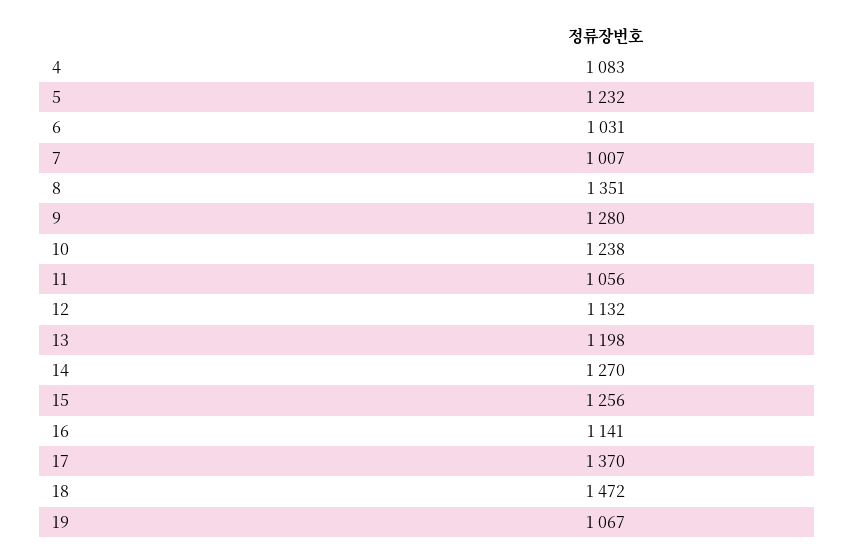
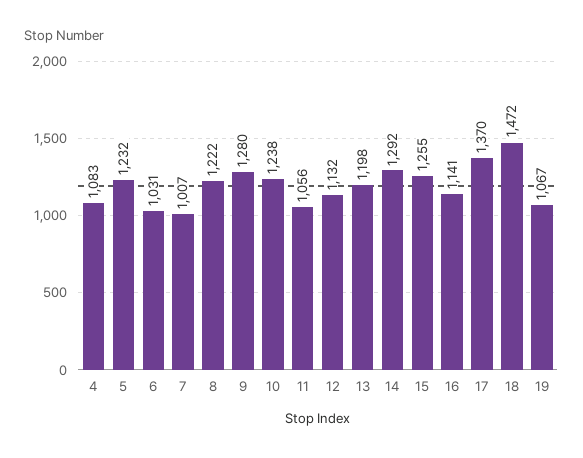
8: 1351 -> 1222
14: 1270 -> 1292
15: 1256 -> 1255

